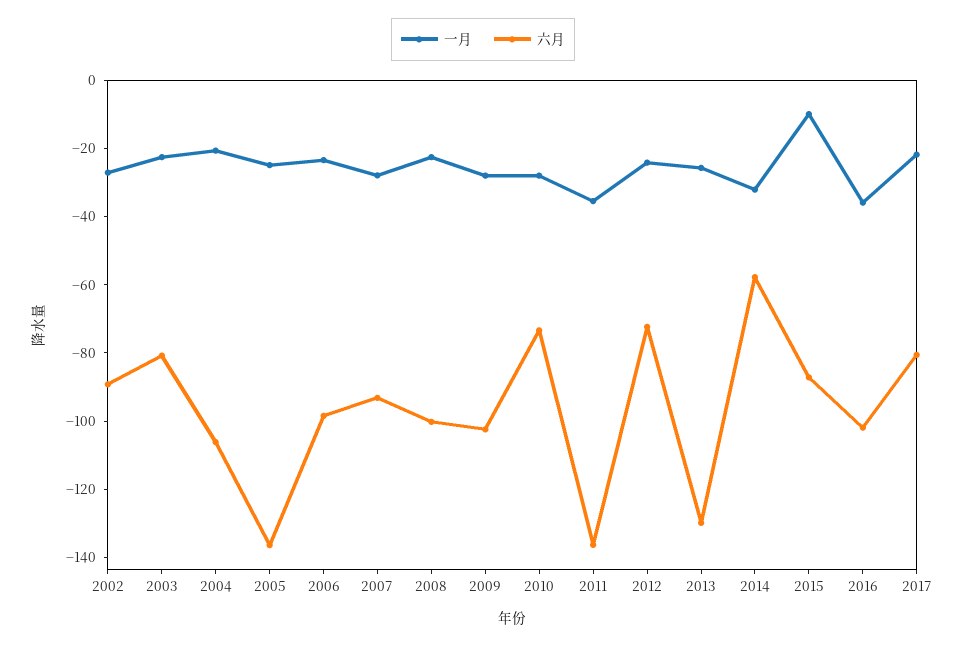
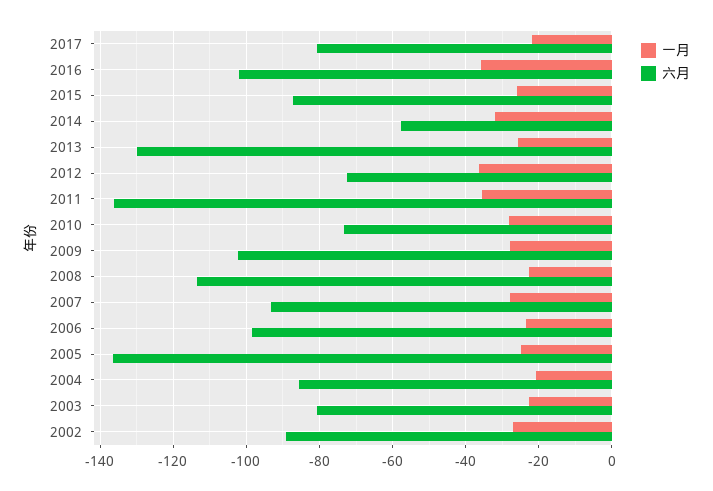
六月, 2004: -105 -> -86
六月, 2008: -100 -> -114
一月, 2012: -25 -> -36
一月, 2015: -10 -> -26

